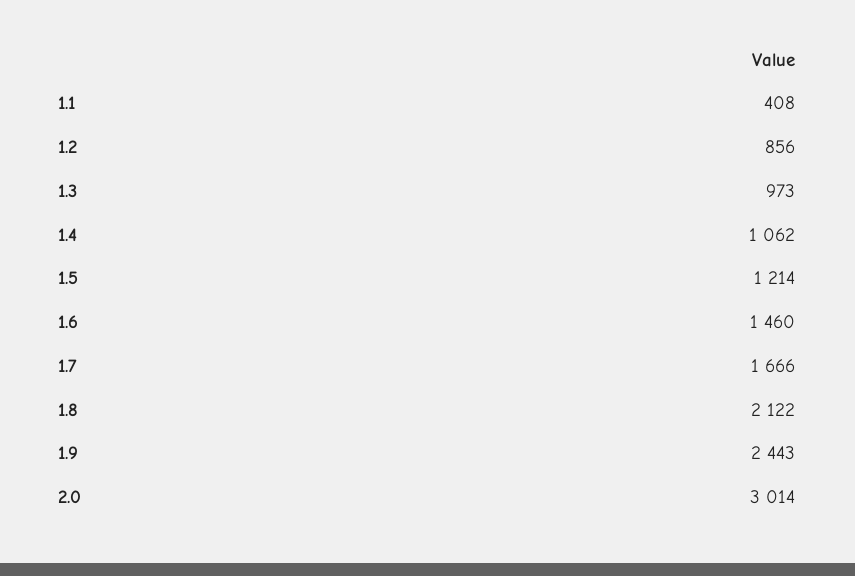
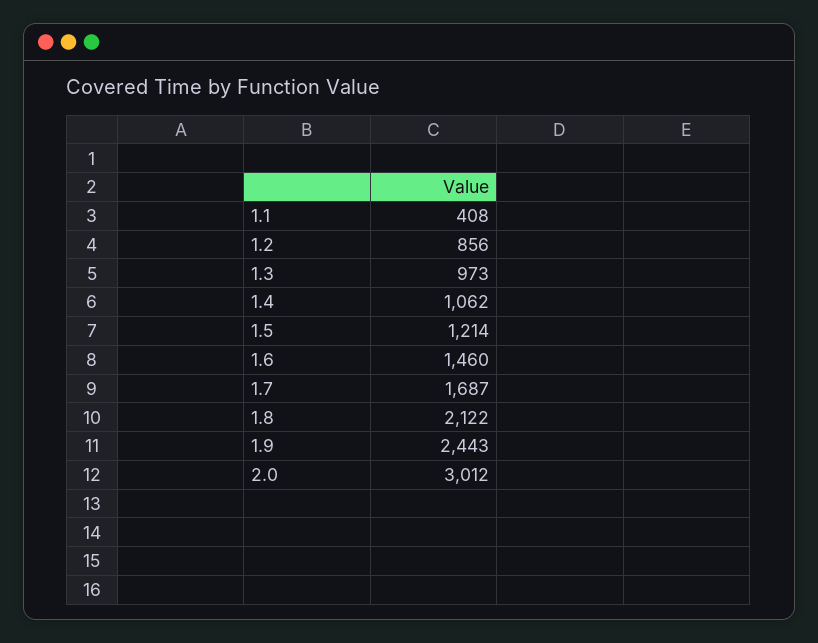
1.7: 1666 -> 1687
2.0: 3014 -> 3012

